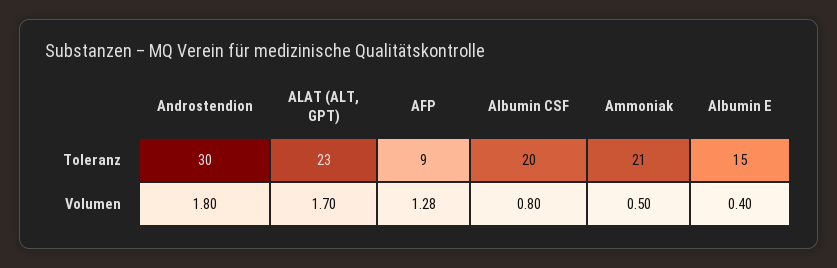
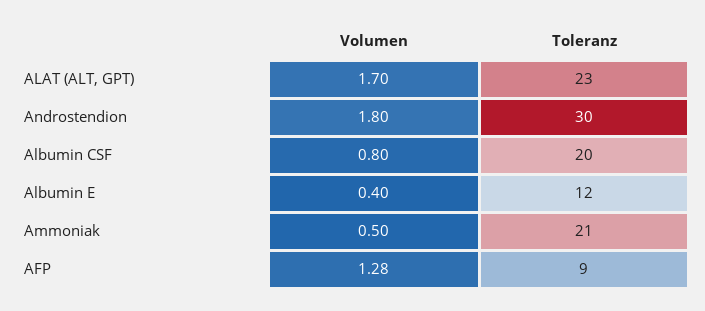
Albumin E, Toleranz: 15 -> 12

